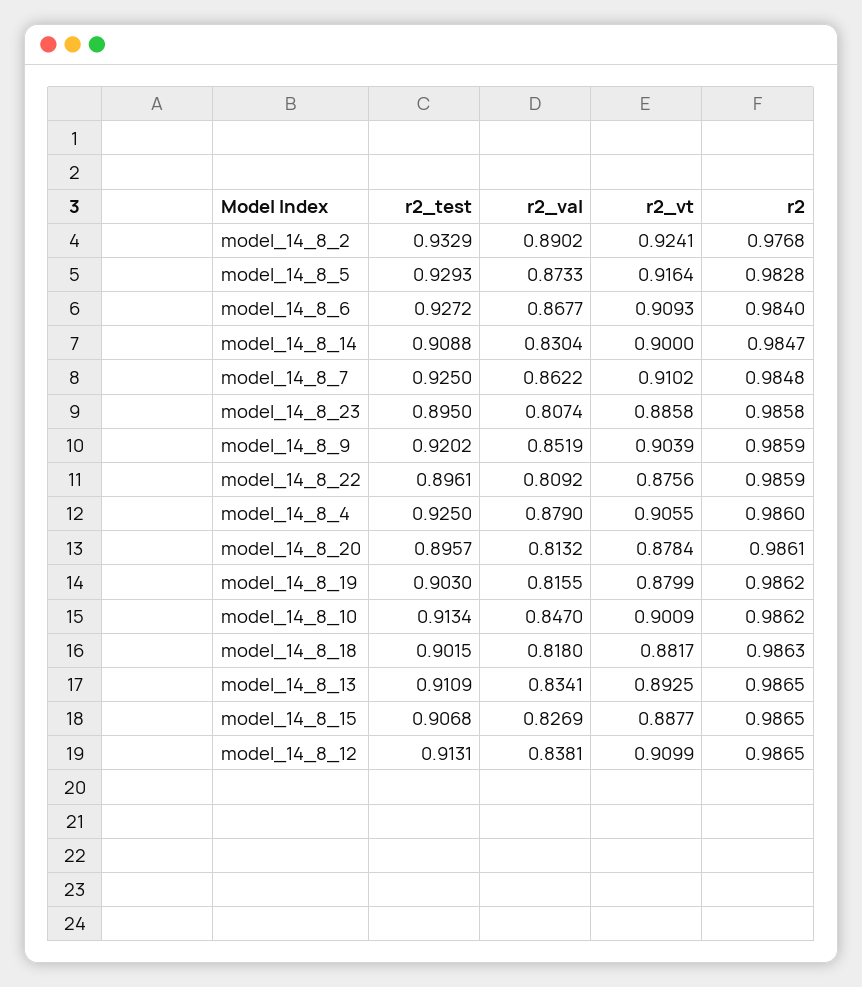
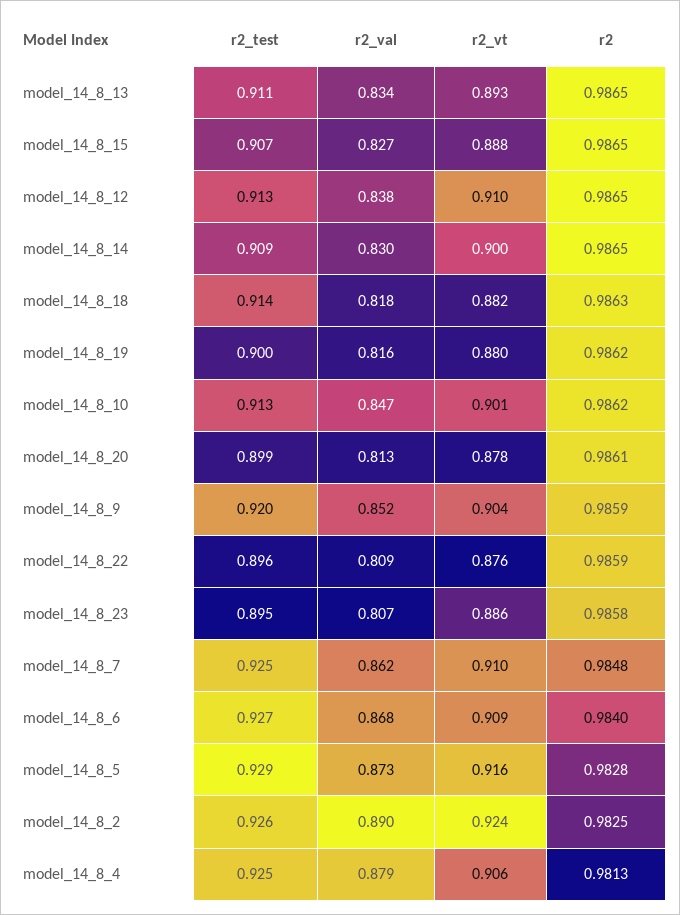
r2_test, model_14_8_2: 0.9329 -> 0.926
r2, model_14_8_2: 0.9768 -> 0.9825
r2, model_14_8_14: 0.9847 -> 0.9865
r2, model_14_8_4: 0.986 -> 0.9813
r2_test, model_14_8_20: 0.8957 -> 0.899
r2_test, model_14_8_19: 0.903 -> 0.9
r2_test, model_14_8_18: 0.9015 -> 0.914

